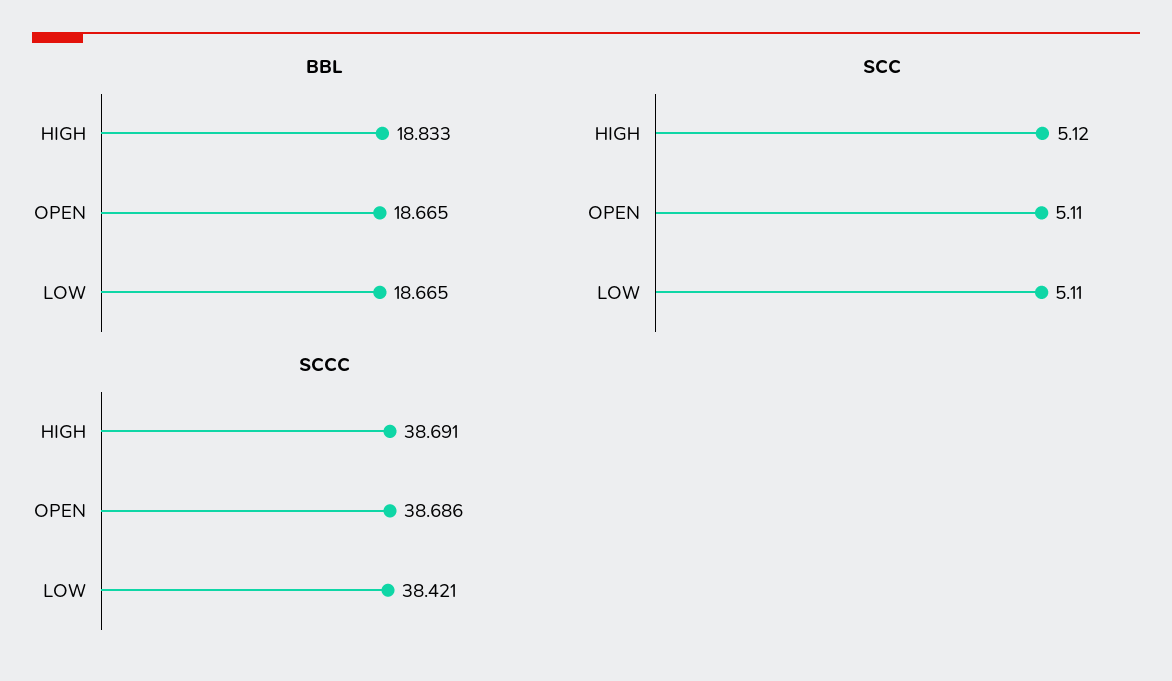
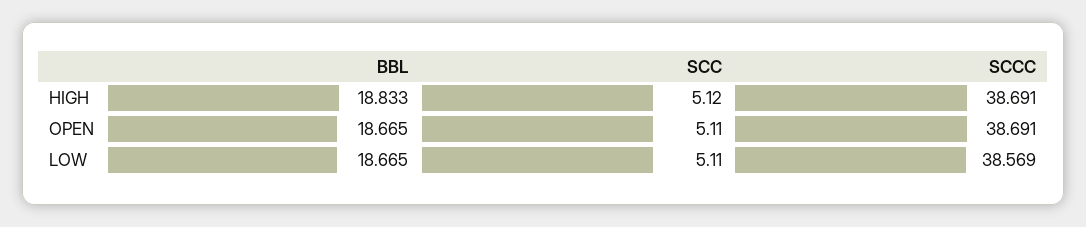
SCCC, OPEN: 38.686 -> 38.691
SCCC, LOW: 38.421 -> 38.569

